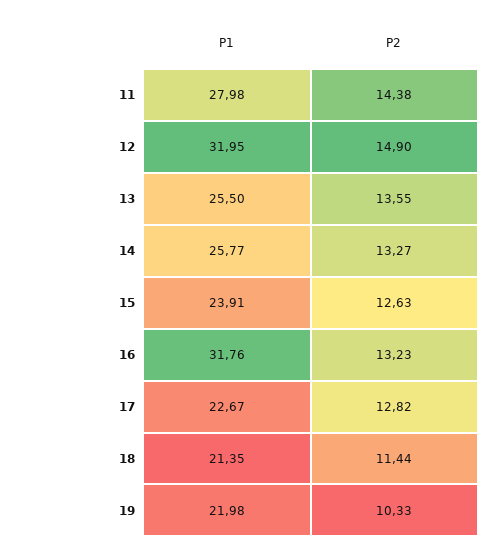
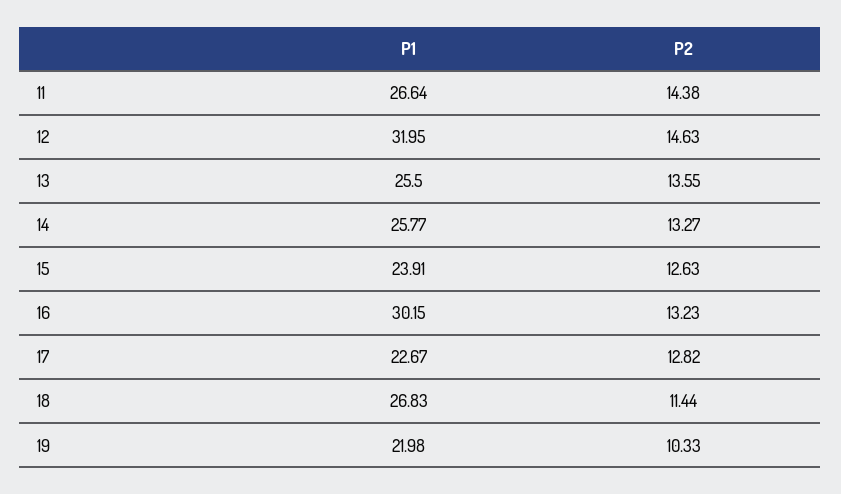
P1, 11: 27.98 -> 26.64
P2, 12: 14.9 -> 14.63
P1, 16: 31.76 -> 30.15
P1, 18: 21.35 -> 26.83

